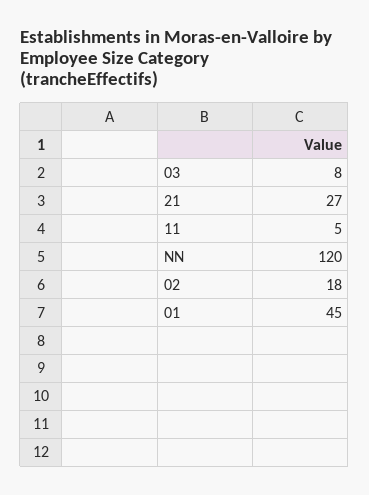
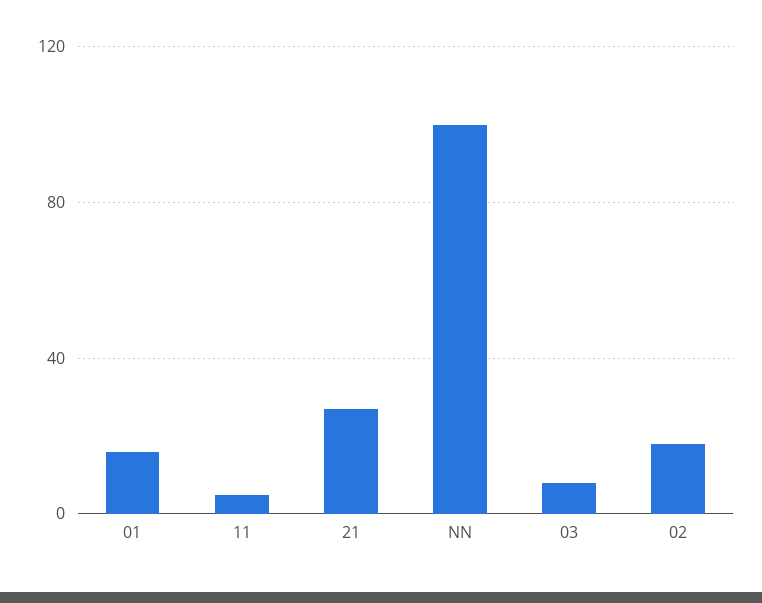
NN: 120 -> 100
01: 45 -> 15

